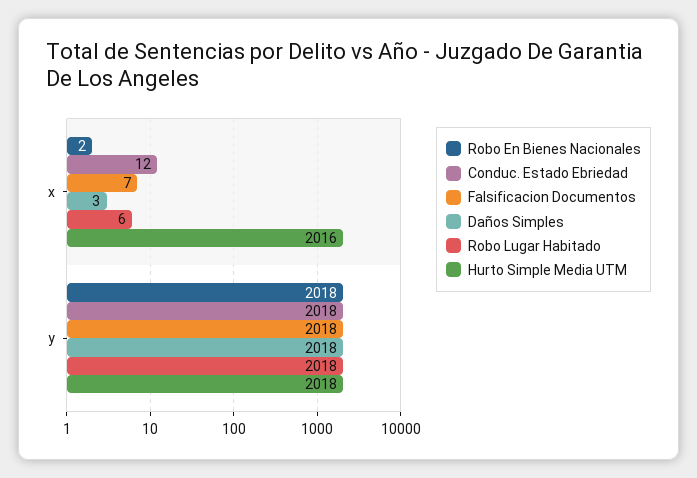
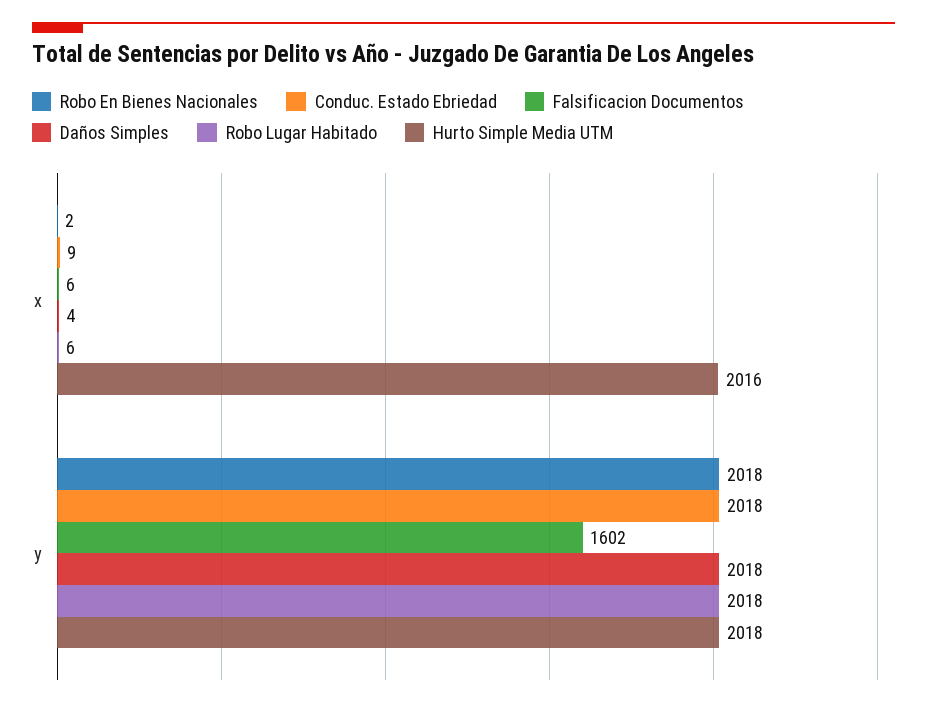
Conduc. Estado Ebriedad, x: 12 -> 9
Falsificacion Documentos, x: 7 -> 6
Daños Simples, x: 3 -> 4
Falsificacion Documentos, y: 2018 -> 1602

